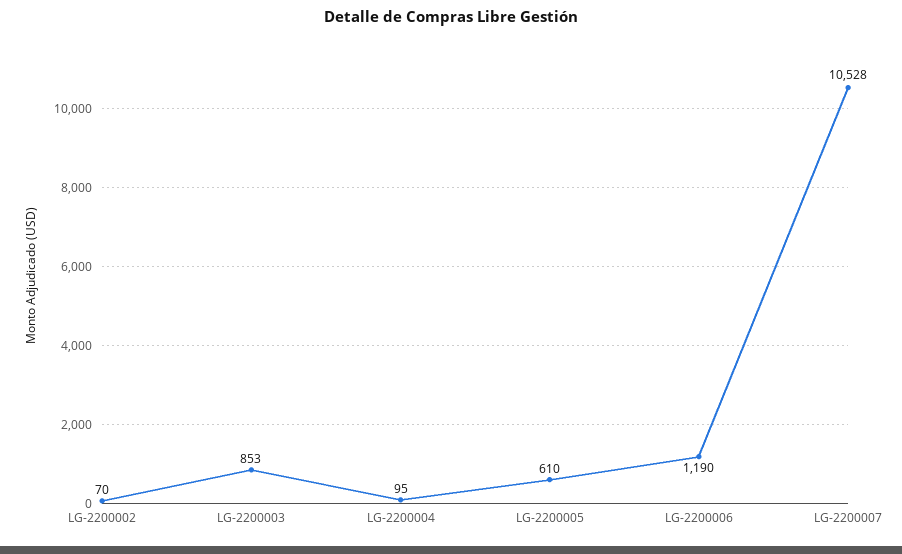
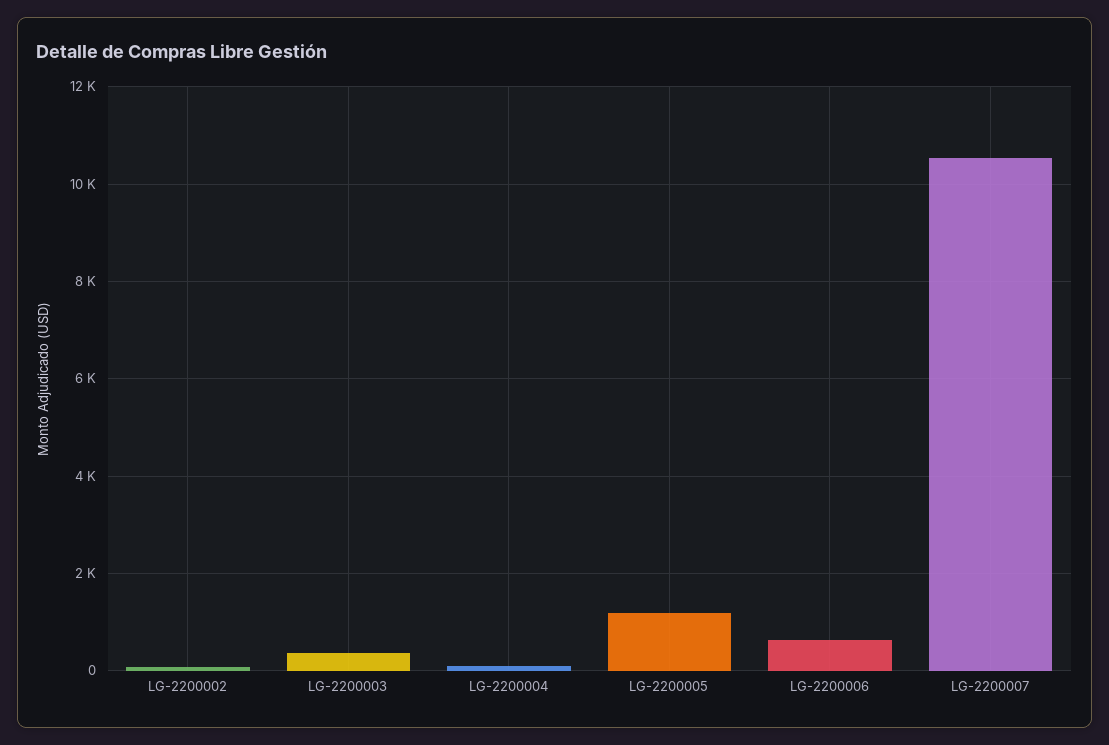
LG-2200003: 853 -> 400
LG-2200005: 610 -> 1200
LG-2200006: 1190 -> 600

